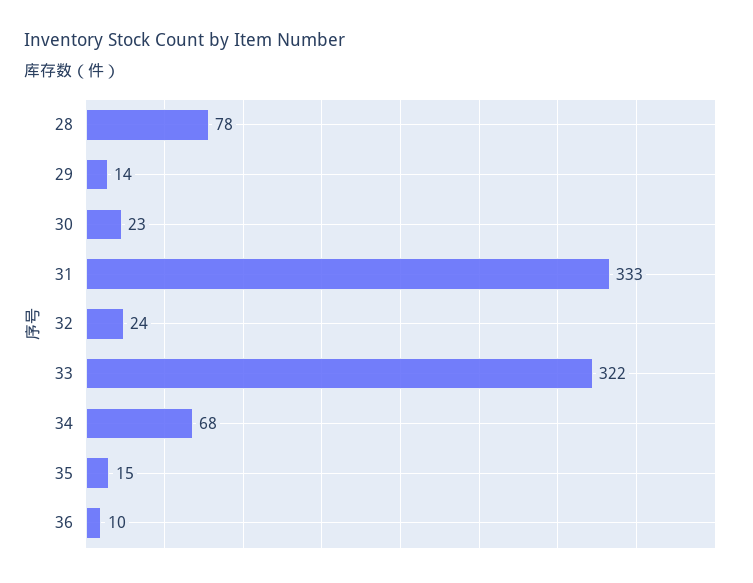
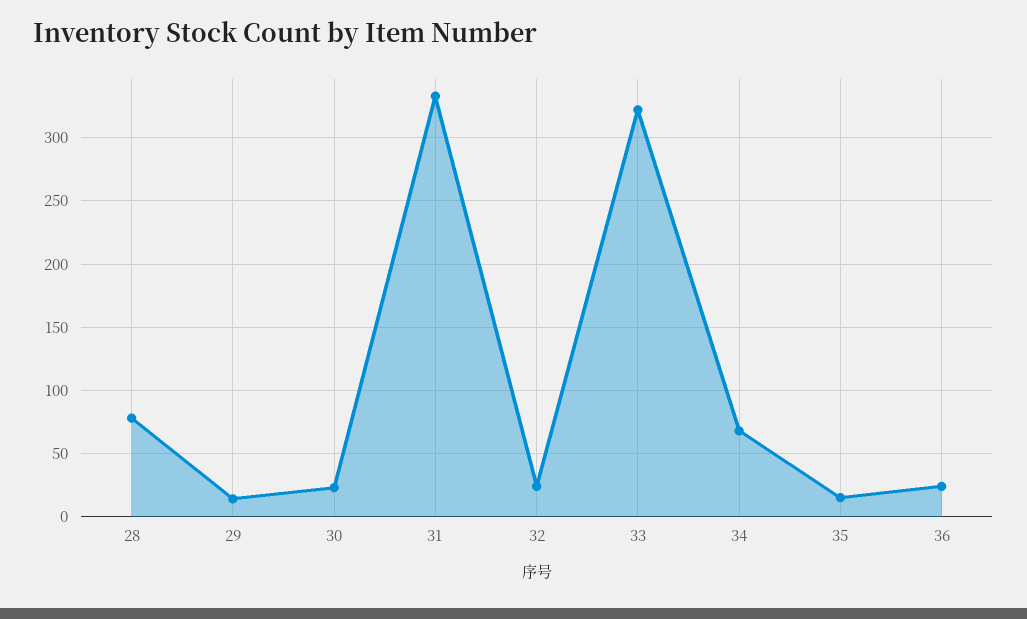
36: 10 -> 25

